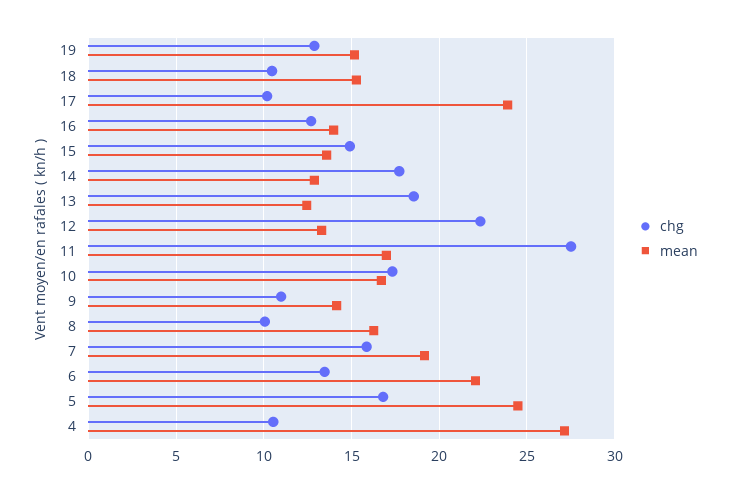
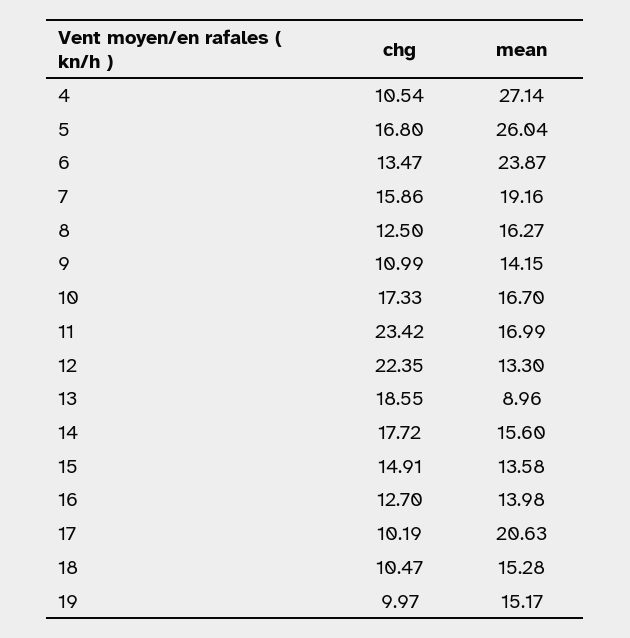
chg, 19: 13 -> 9.97
mean, 17: 24 -> 20.63
mean, 14: 13 -> 15.6
mean, 13: 12.5 -> 8.96
chg, 11: 27.5 -> 23.42
chg, 8: 10 -> 12.5
mean, 6: 22 -> 23.87
mean, 5: 24.5 -> 26.04

